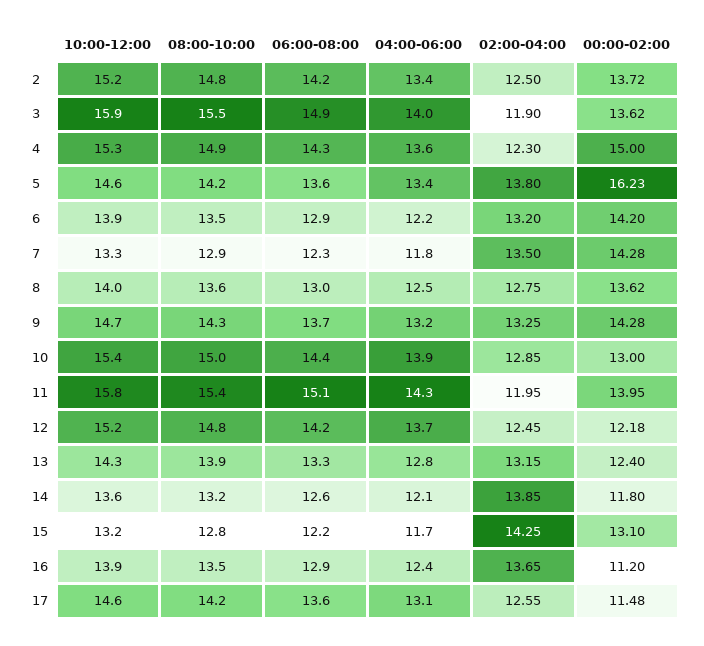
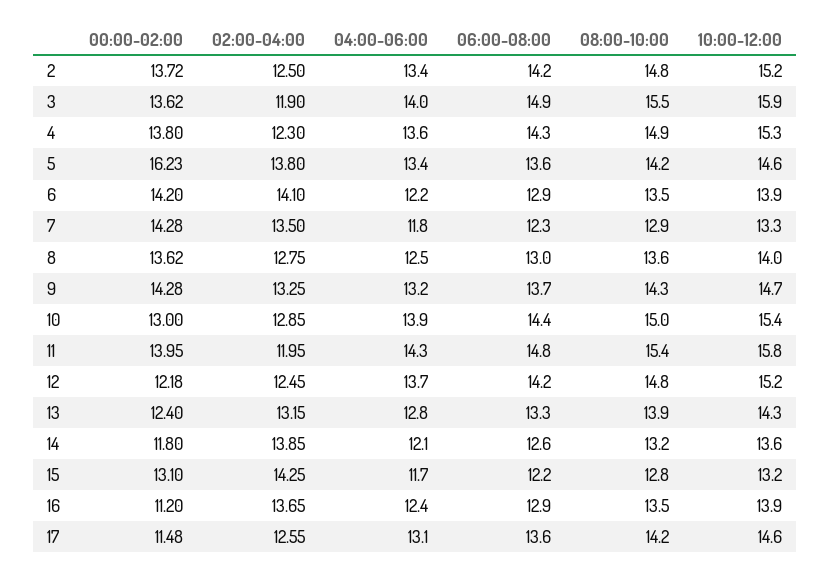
00:00-02:00, 4: 15 -> 13.8
02:00-04:00, 6: 13.2 -> 14.1
06:00-08:00, 11: 15.1 -> 14.8

